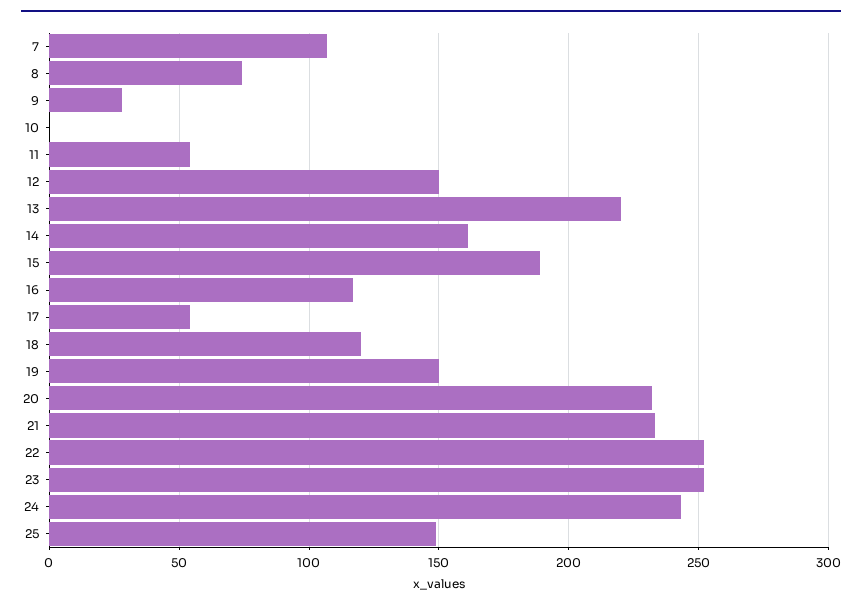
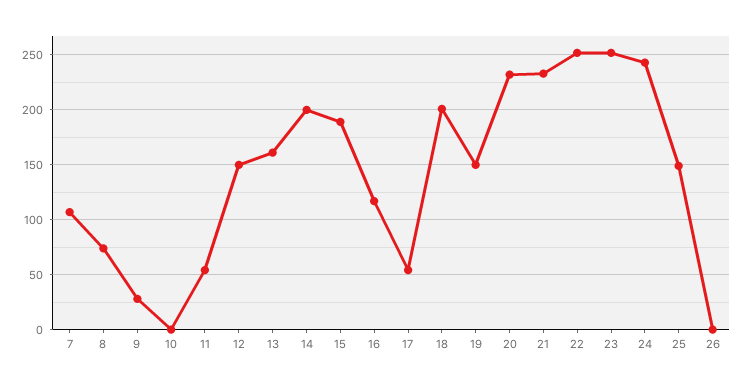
13: 220 -> 160
14: 160 -> 200
18: 120 -> 200
26: none -> 0

